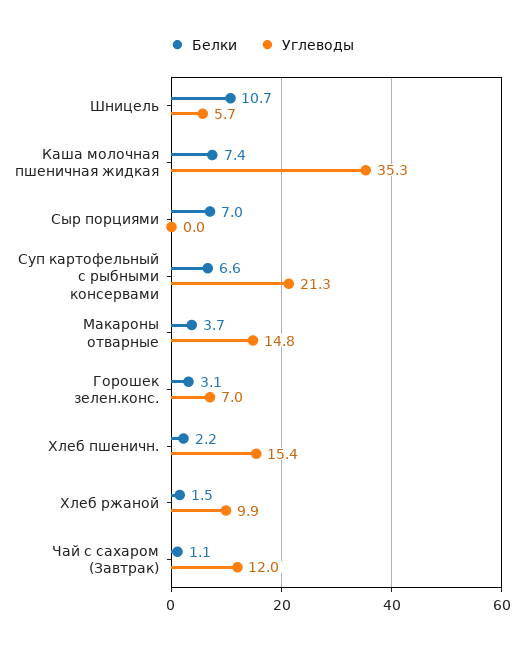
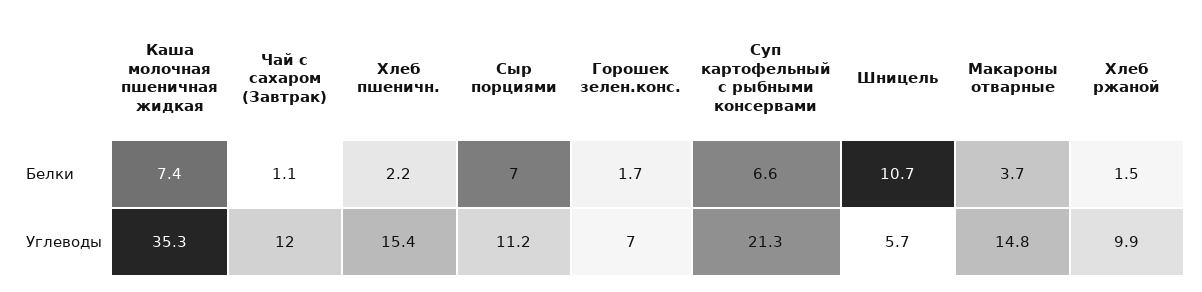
Углеводы, Сыр порциями: 0 -> 11.2
Белки, Горошек зелен.конс.: 3.1 -> 1.7

